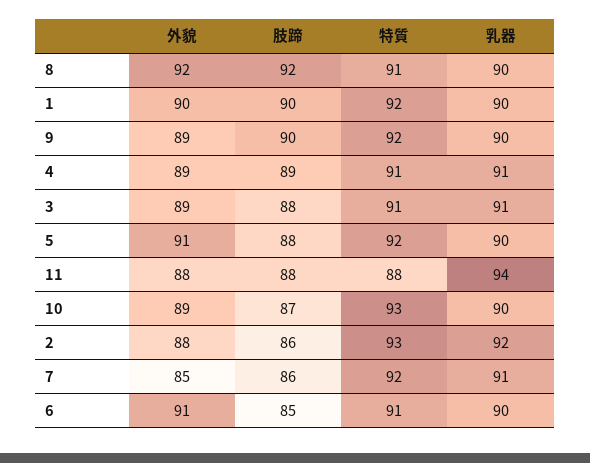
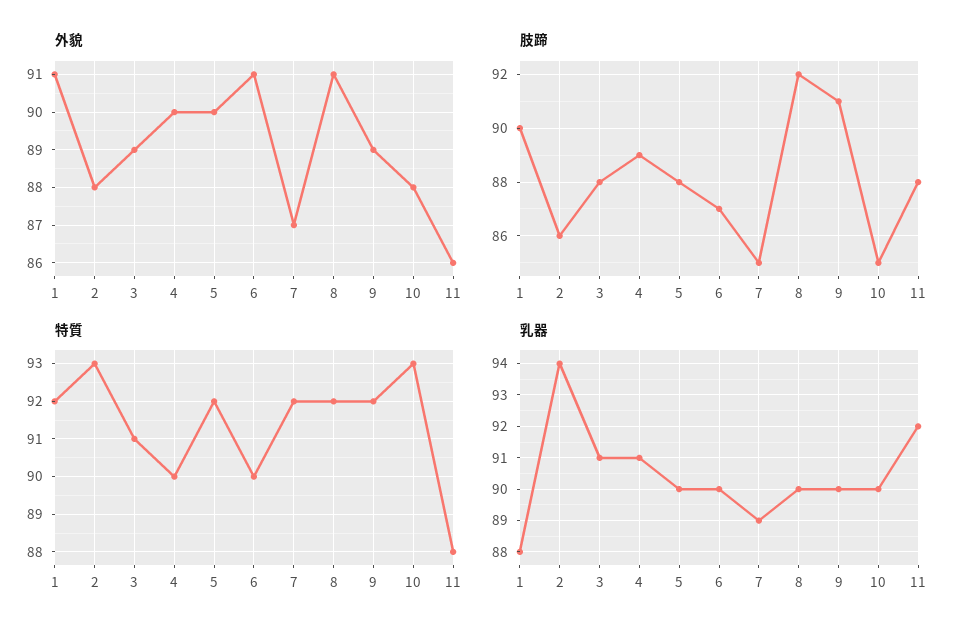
外貌, 8: 92 -> 91
特質, 8: 91 -> 92
外貌, 1: 90 -> 91
乳器, 1: 90 -> 88
肢蹄, 9: 90 -> 91
外貌, 4: 89 -> 90
特質, 4: 91 -> 90
外貌, 5: 91 -> 90
外貌, 11: 88 -> 86
乳器, 11: 94 -> 92
外貌, 10: 89 -> 88
肢蹄, 10: 87 -> 85
乳器, 2: 92 -> 94
外貌, 7: 85 -> 87
肢蹄, 7: 86 -> 85
乳器, 7: 91 -> 89
肢蹄, 6: 85 -> 87
特質, 6: 91 -> 90

